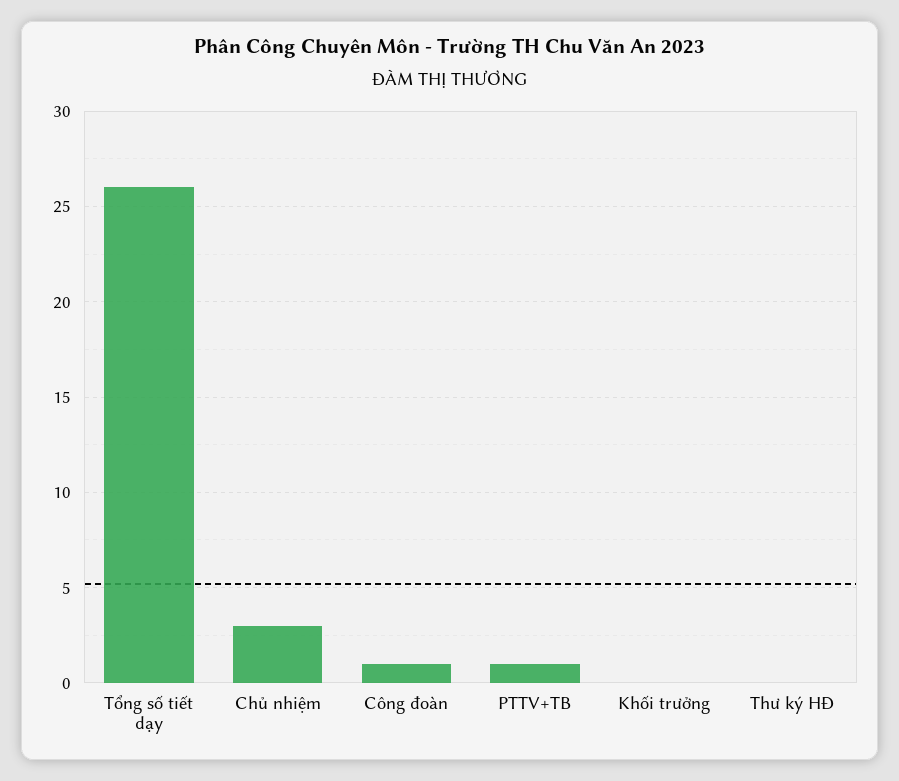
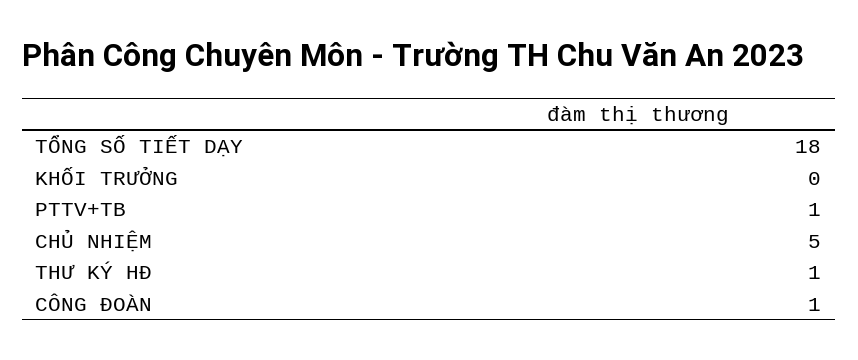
Tổng số tiết dạy: 26 -> 18
Chủ nhiệm: 3 -> 5
Thư ký HĐ: 0 -> 1

